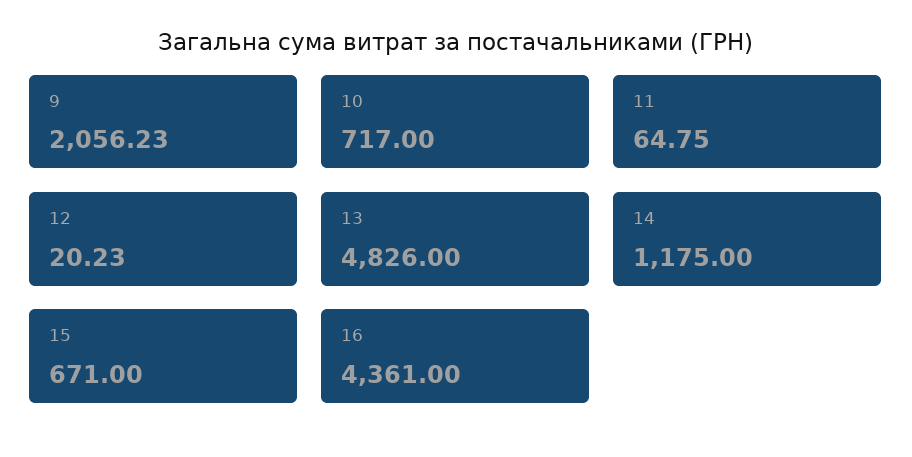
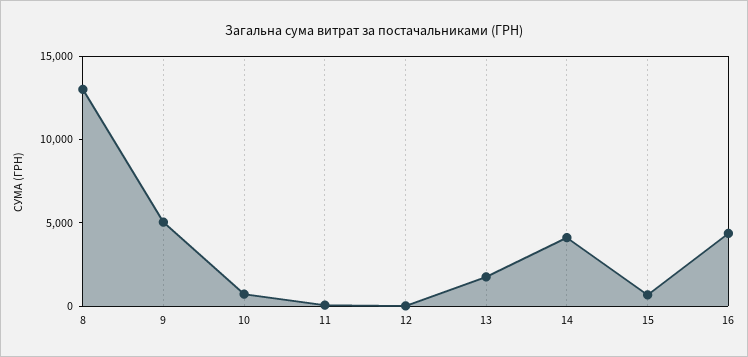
9: 2056.23 -> 5000
13: 4826 -> 2000
14: 1175 -> 4000
8: none -> 13000

